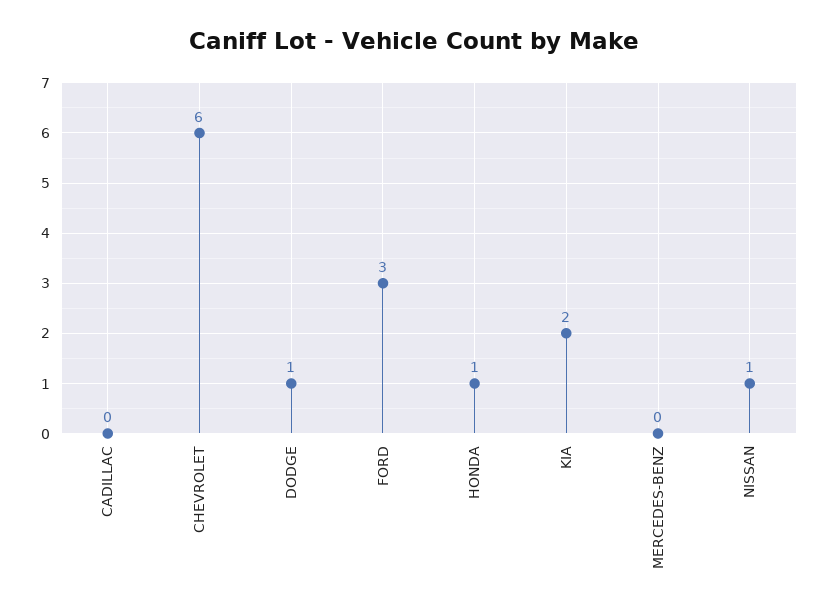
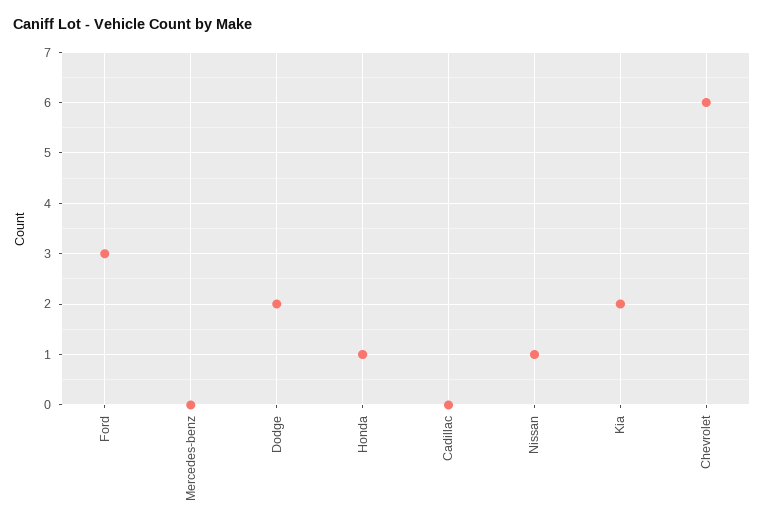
DODGE: 1 -> 2

